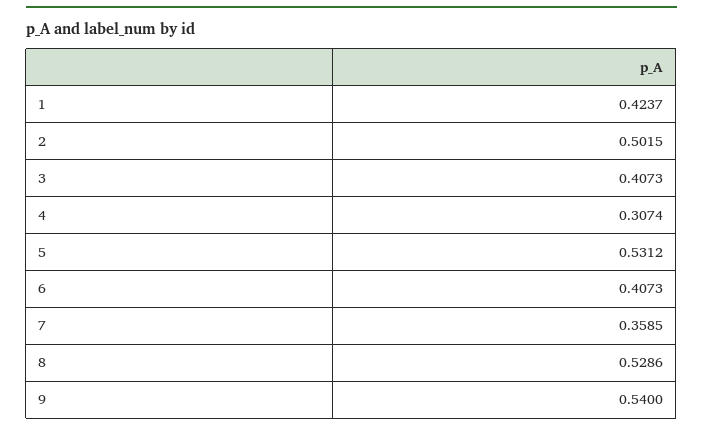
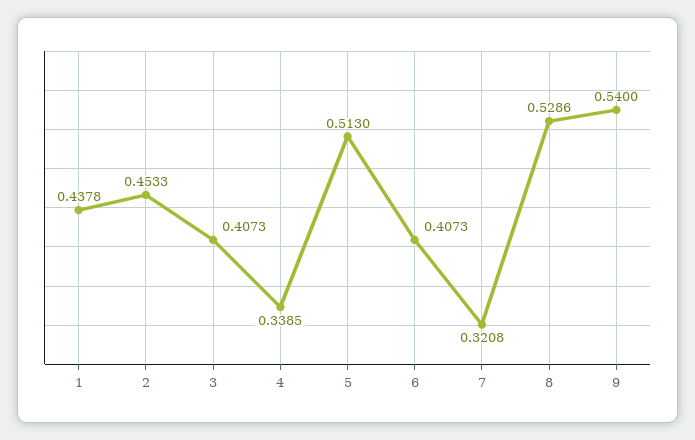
1: 0.4237 -> 0.4378
2: 0.5015 -> 0.4533
4: 0.3074 -> 0.3385
5: 0.5312 -> 0.513
7: 0.3585 -> 0.3208

